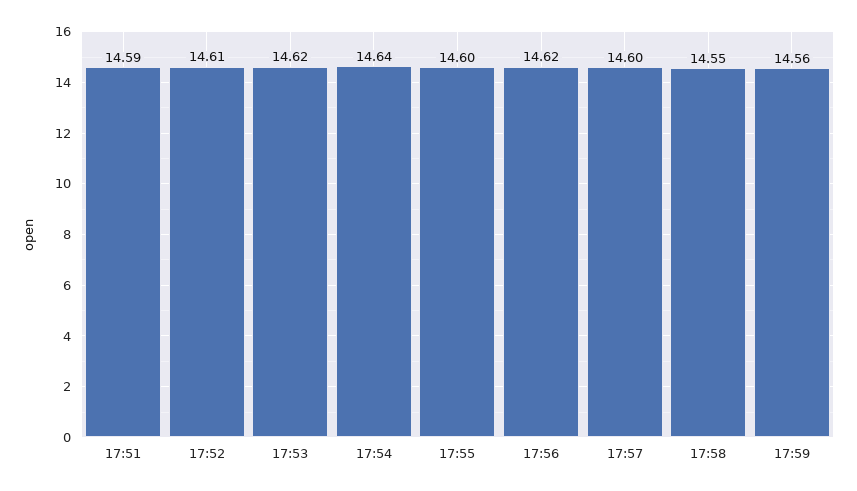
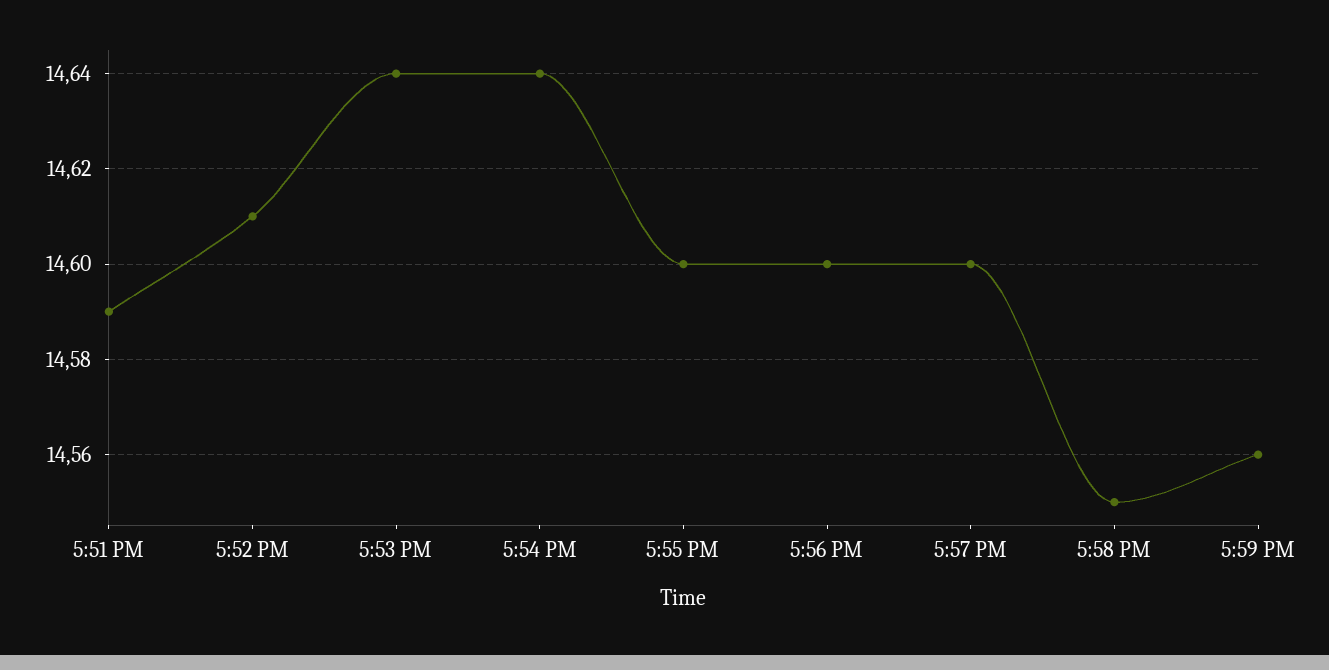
17:53: 14.62 -> 14.64
17:56: 14.62 -> 14.6

